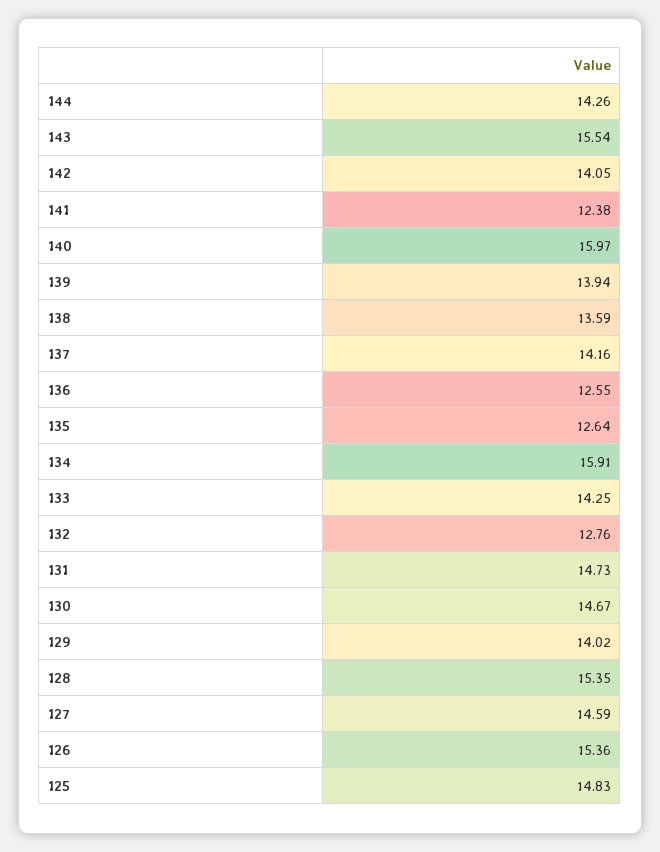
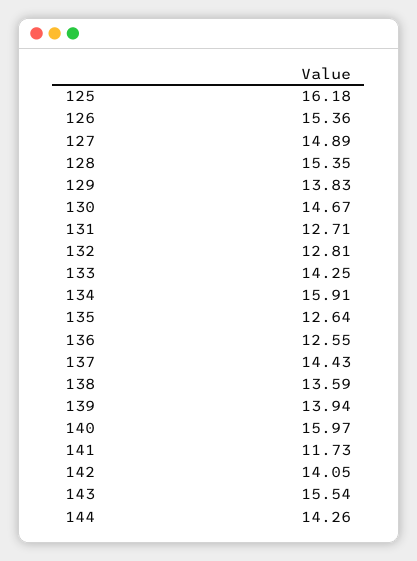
141: 12.38 -> 11.73
137: 14.16 -> 14.43
132: 12.76 -> 12.81
131: 14.73 -> 12.71
129: 14.02 -> 13.83
127: 14.59 -> 14.89
125: 14.83 -> 16.18

